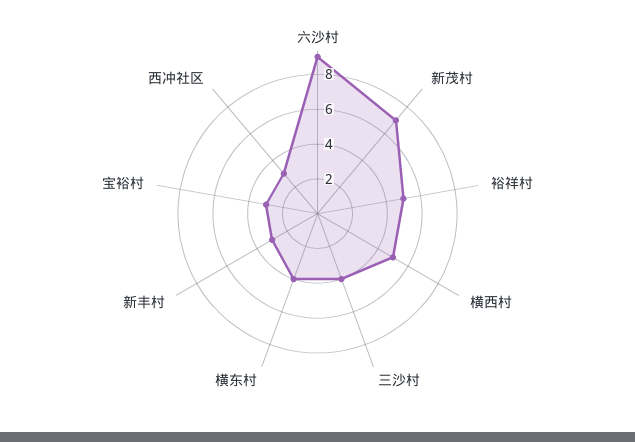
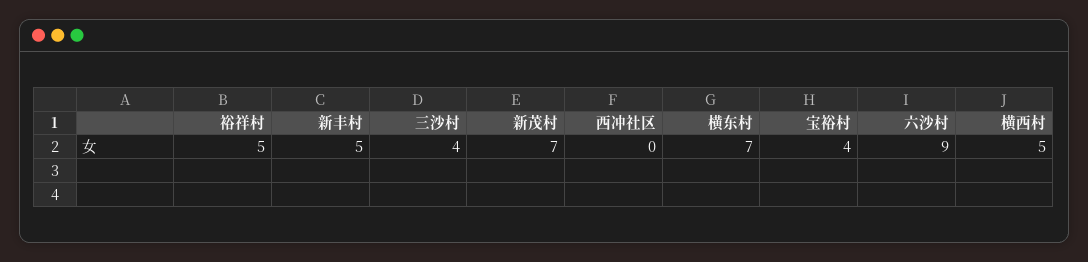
横东村: 4 -> 7
新丰村: 3 -> 5
宝裕村: 3 -> 4
西冲社区: 3 -> 0

